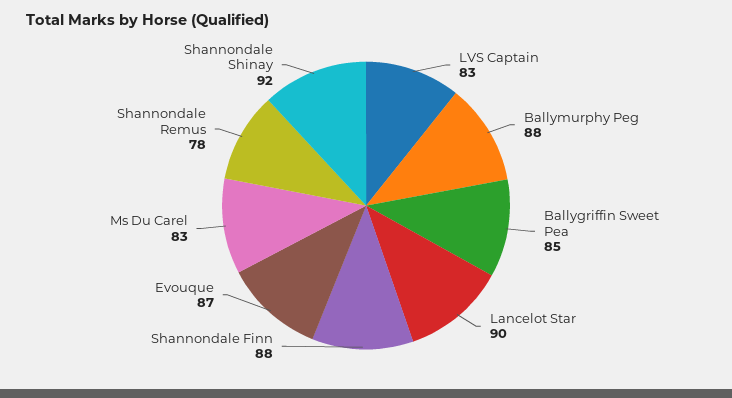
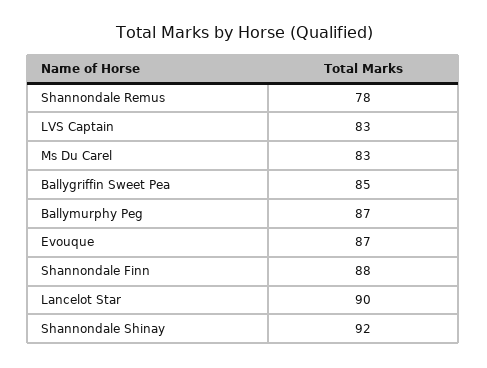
Ballymurphy Peg: 88 -> 87

